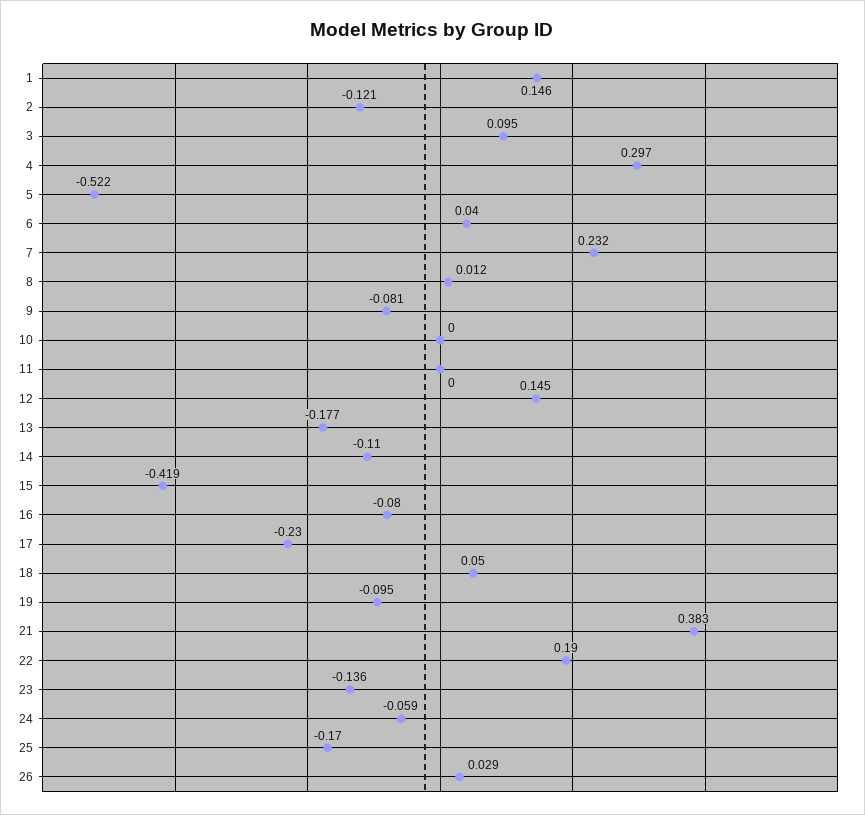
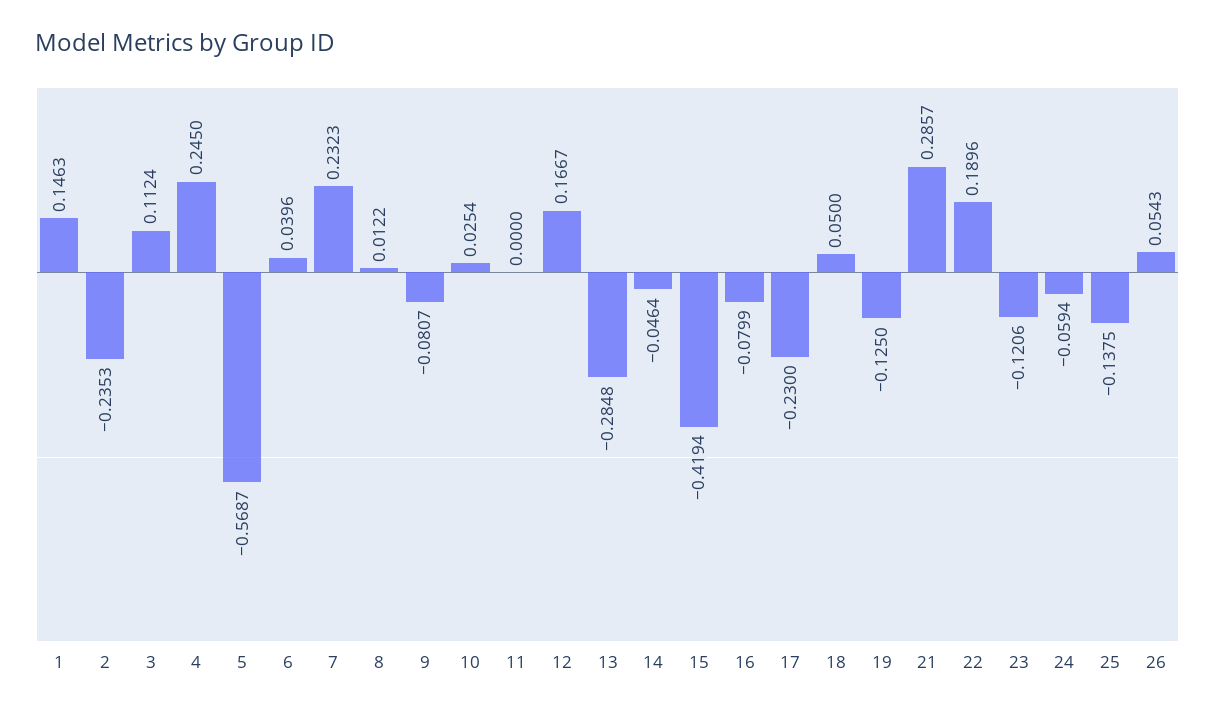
2: -0.121 -> -0.2353
3: 0.095 -> 0.1124
4: 0.297 -> 0.245
5: -0.522 -> -0.5687
10: 0 -> 0.0254
12: 0.145 -> 0.1667
13: -0.177 -> -0.2848
14: -0.11 -> -0.0464
19: -0.095 -> -0.125
21: 0.383 -> 0.2857
23: -0.136 -> -0.1206
25: -0.17 -> -0.1375
26: 0.029 -> 0.0543

